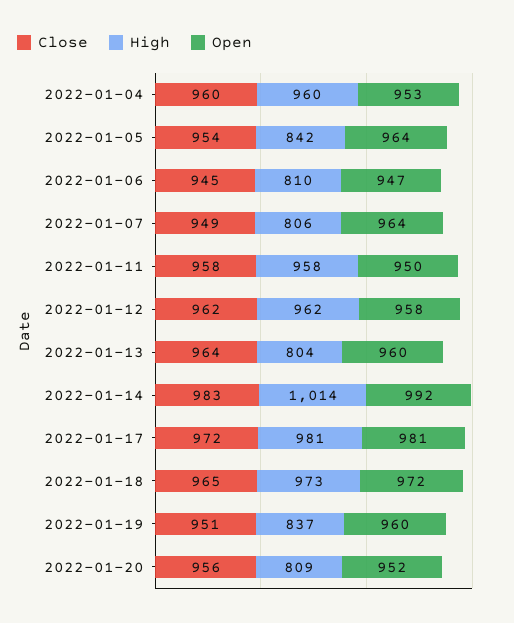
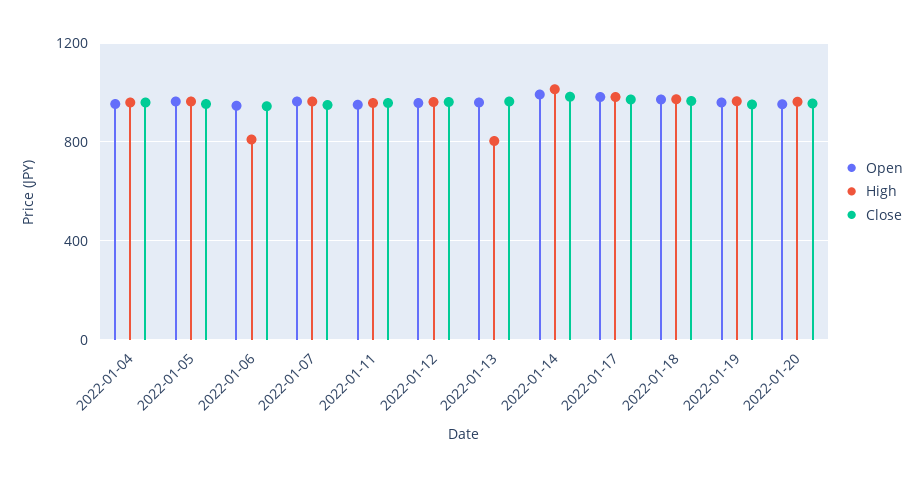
High, 2022-01-05: 842 -> 950
High, 2022-01-07: 806 -> 950
High, 2022-01-19: 837 -> 950
High, 2022-01-20: 809 -> 950

